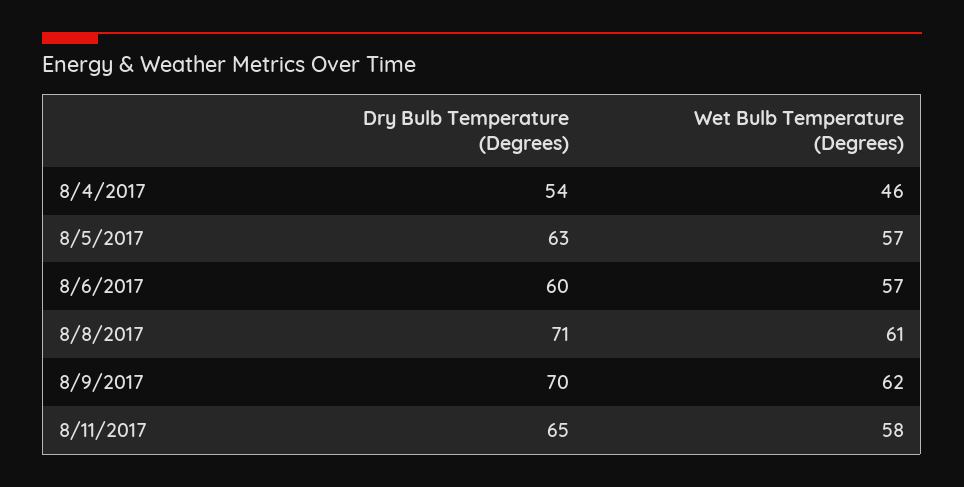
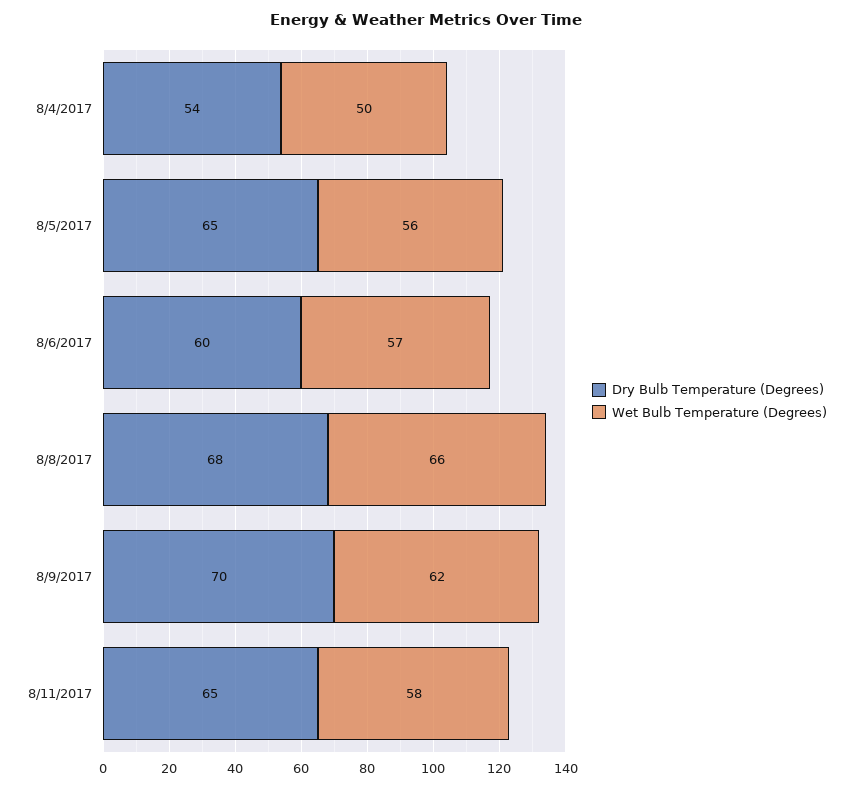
Wet Bulb Temperature (Degrees), 8/4/2017: 46 -> 50
Dry Bulb Temperature (Degrees), 8/5/2017: 63 -> 65
Wet Bulb Temperature (Degrees), 8/5/2017: 57 -> 56
Dry Bulb Temperature (Degrees), 8/8/2017: 71 -> 68
Wet Bulb Temperature (Degrees), 8/8/2017: 61 -> 66

